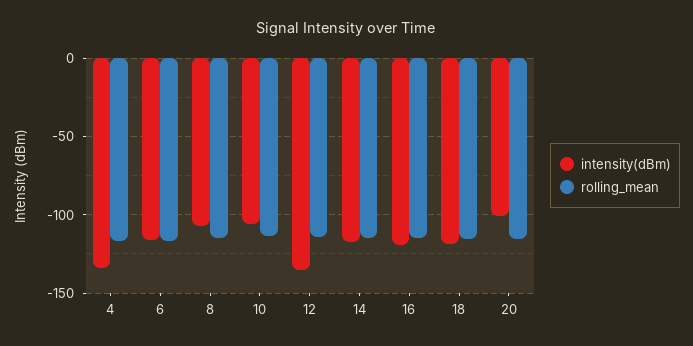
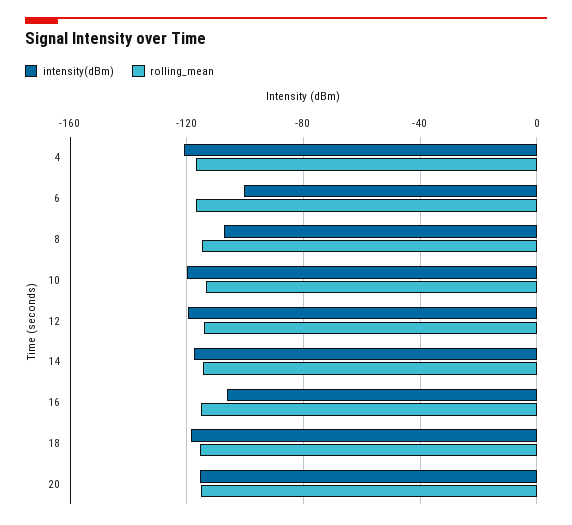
intensity(dBm), 4: -135 -> -120
intensity(dBm), 6: -115 -> -100
intensity(dBm), 10: -105 -> -120
intensity(dBm), 12: -135 -> -120
intensity(dBm), 16: -120 -> -105
intensity(dBm), 20: -100 -> -115

